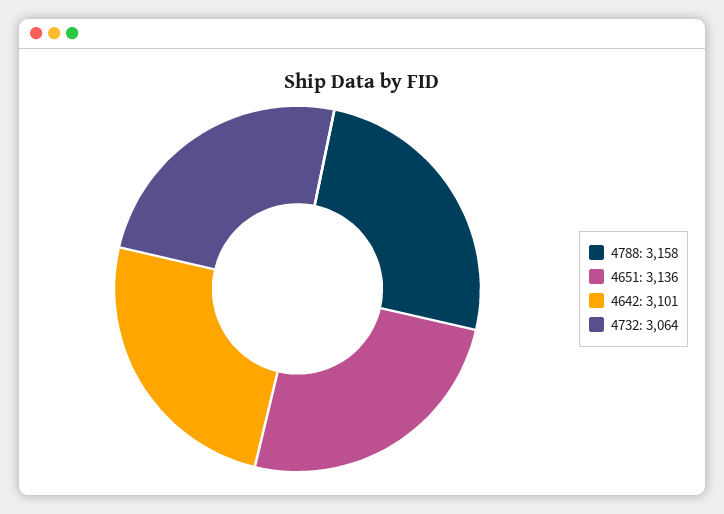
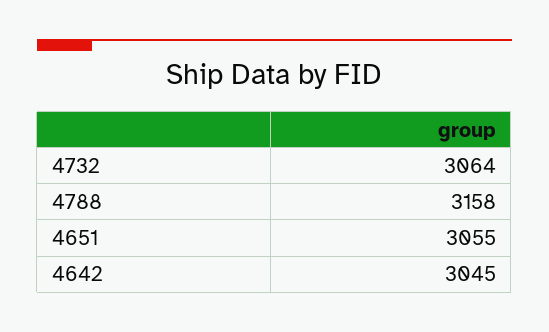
4651: 3136 -> 3055
4642: 3101 -> 3045

